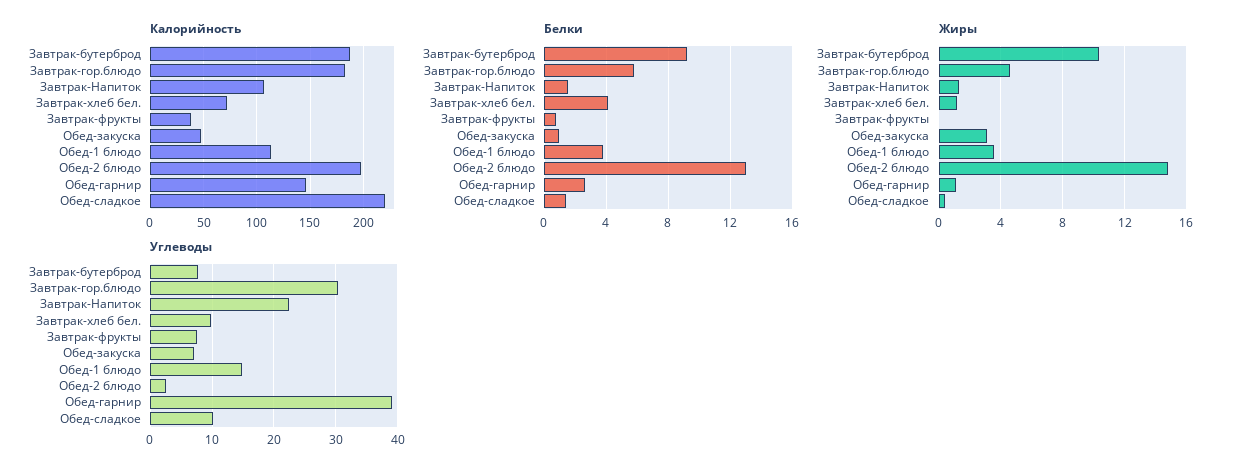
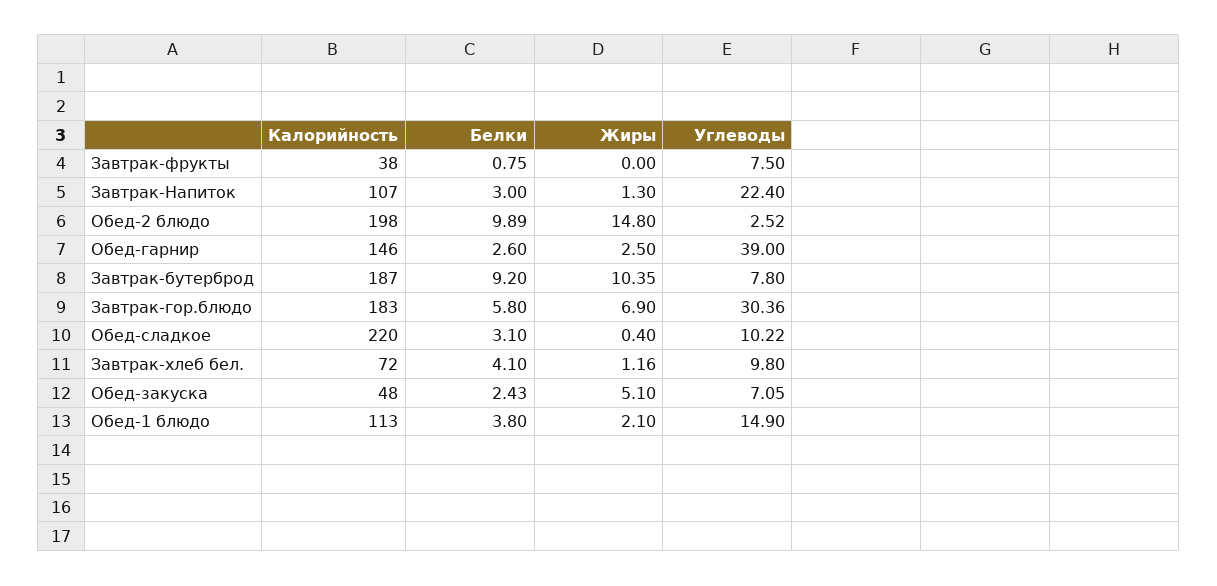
Белки, Завтрак-Напиток: 1.5 -> 3
Белки, Обед-закуска: 1 -> 2.43
Белки, Обед-2 блюдо: 13 -> 9.89
Белки, Обед-сладкое: 1.5 -> 3.1
Жиры, Завтрак-гор.блюдо: 4.5 -> 6.9
Жиры, Обед-закуска: 3 -> 5.1
Жиры, Обед-1 блюдо: 3.5 -> 2.1
Жиры, Обед-гарнир: 1 -> 2.5

